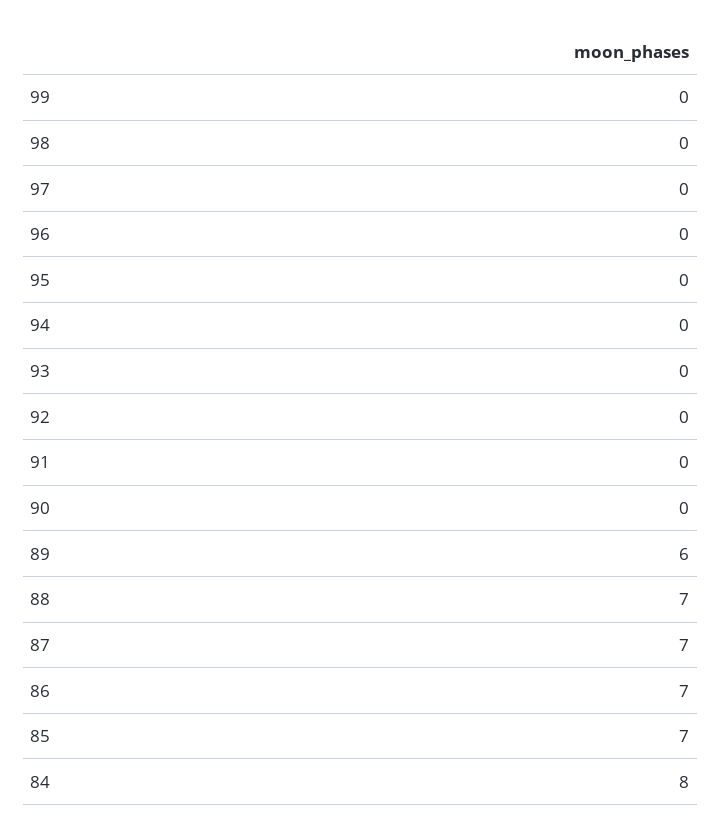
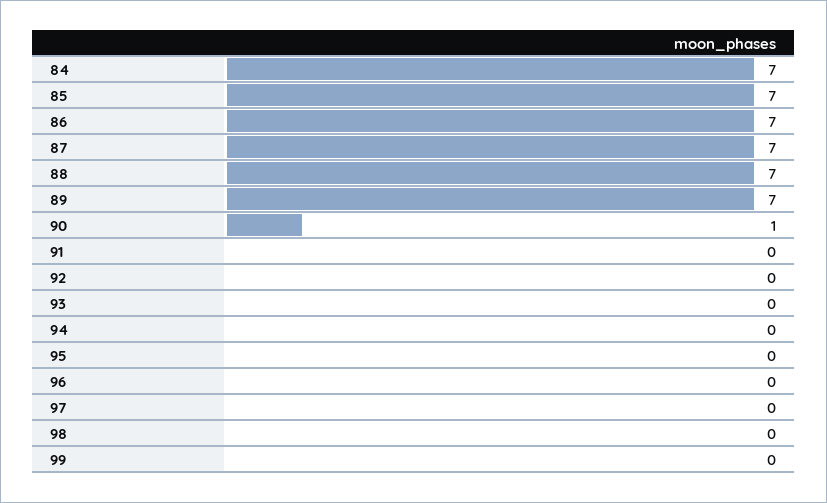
90: 0 -> 1
89: 6 -> 7
84: 8 -> 7

